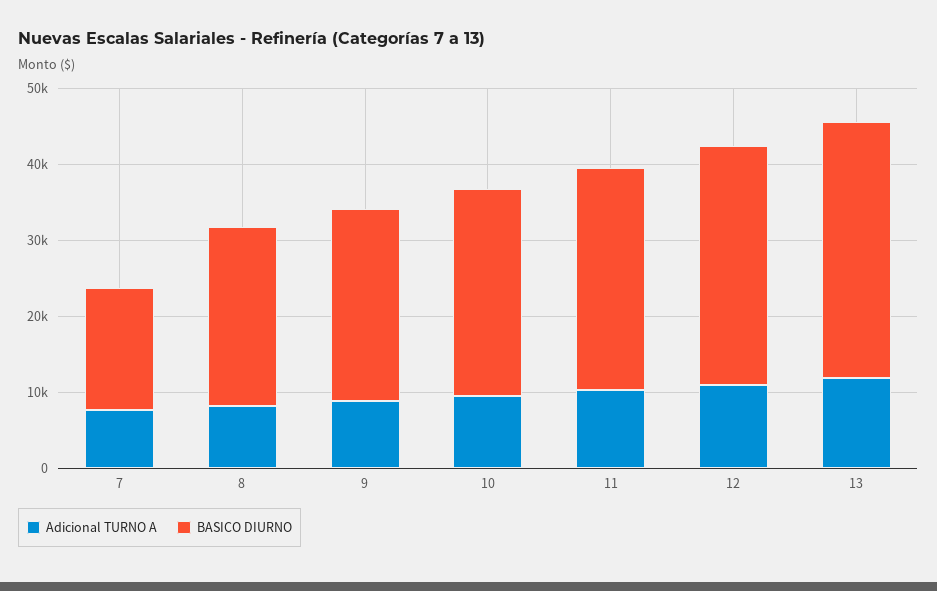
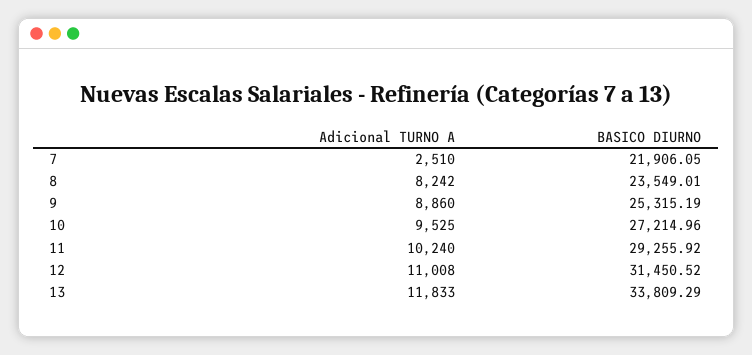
Adicional TURNO A, 7: 8000 -> 2510
BASICO DIURNO, 7: 16000 -> 21906.05

